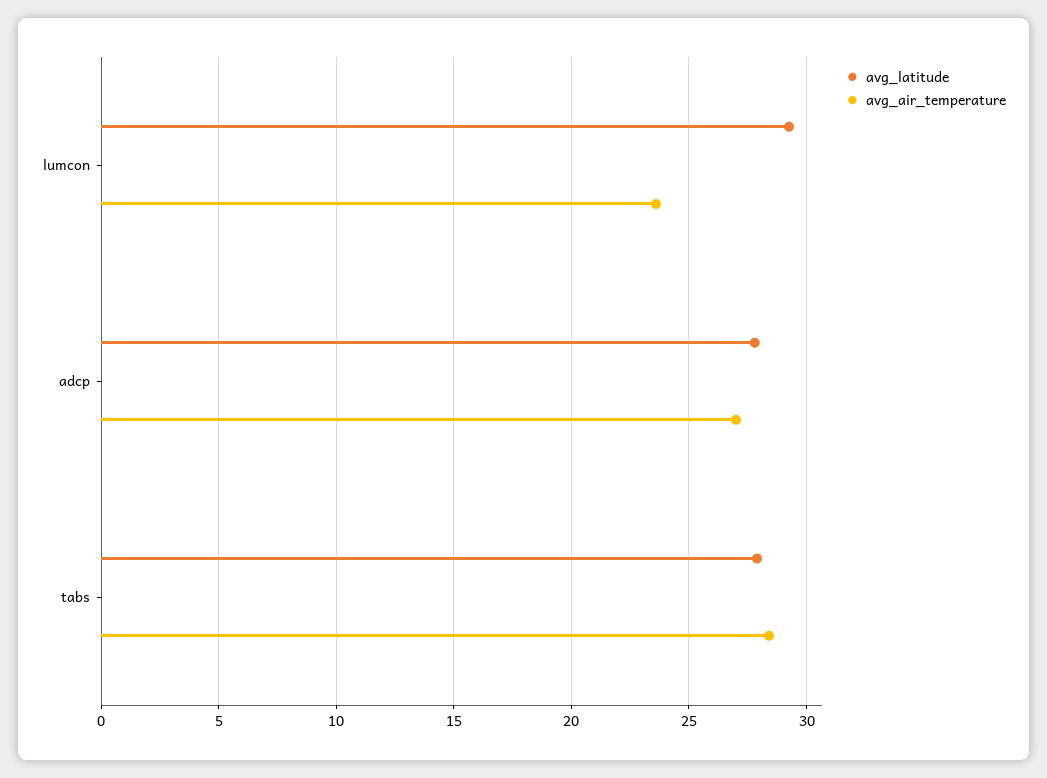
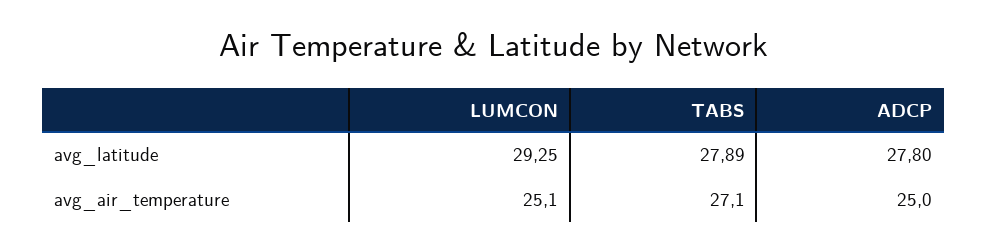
avg_air_temperature, lumcon: 23.5 -> 25.1
avg_air_temperature, adcp: 27 -> 25
avg_air_temperature, tabs: 28.5 -> 27.1

